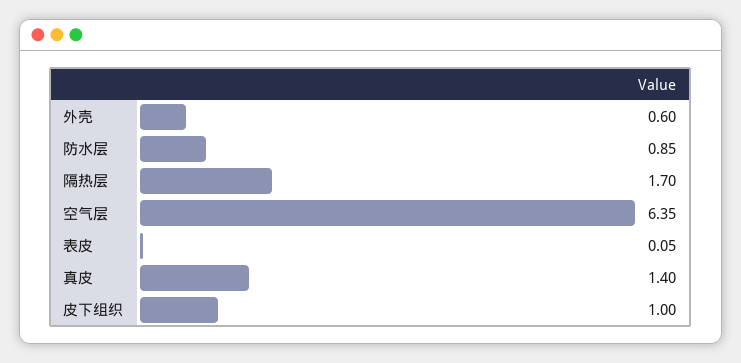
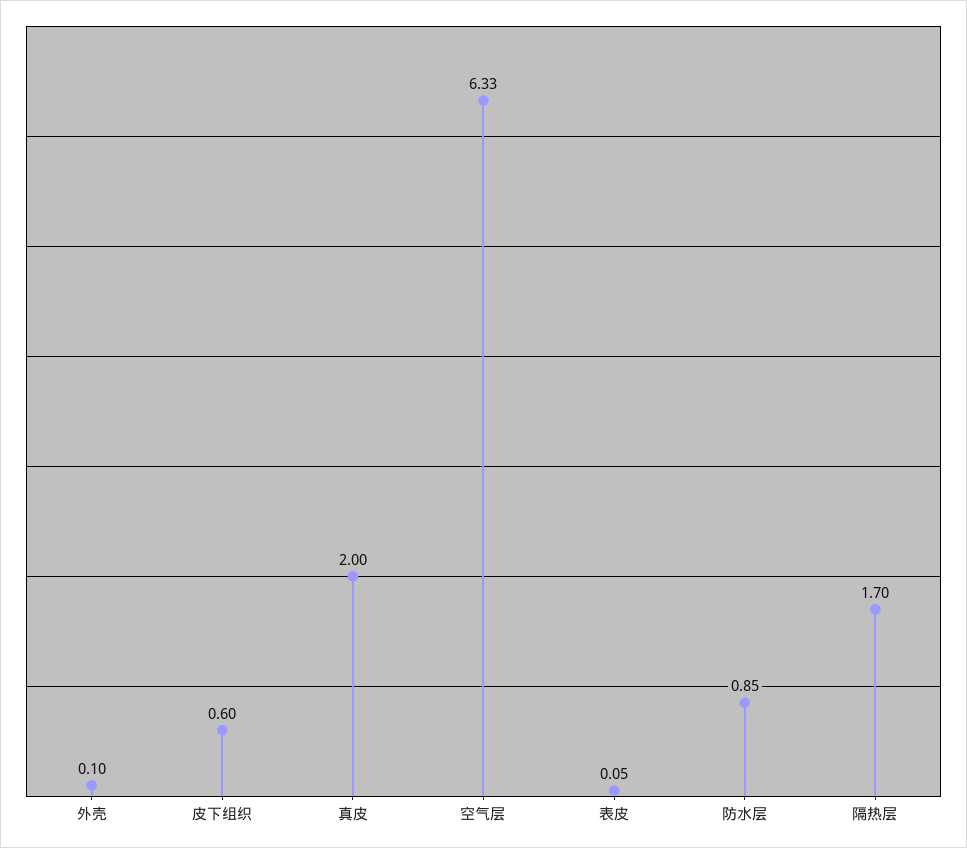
外壳: 0.6 -> 0.1
空气层: 6.35 -> 6.33
真皮: 1.4 -> 2
皮下组织: 1 -> 0.6

